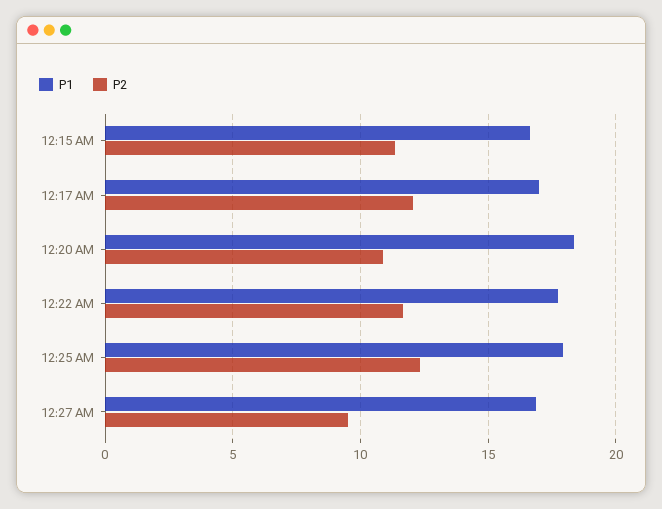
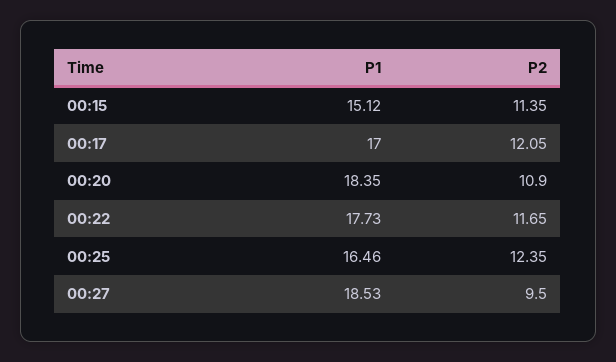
P1, 12:15 AM: 16.5 -> 15.12
P1, 12:25 AM: 18 -> 16.46
P1, 12:27 AM: 17 -> 18.53

